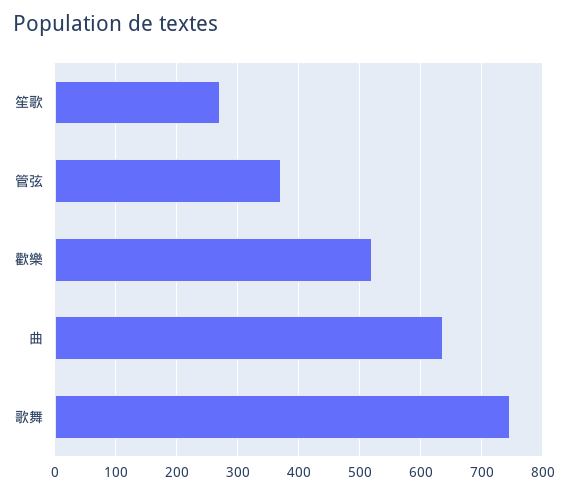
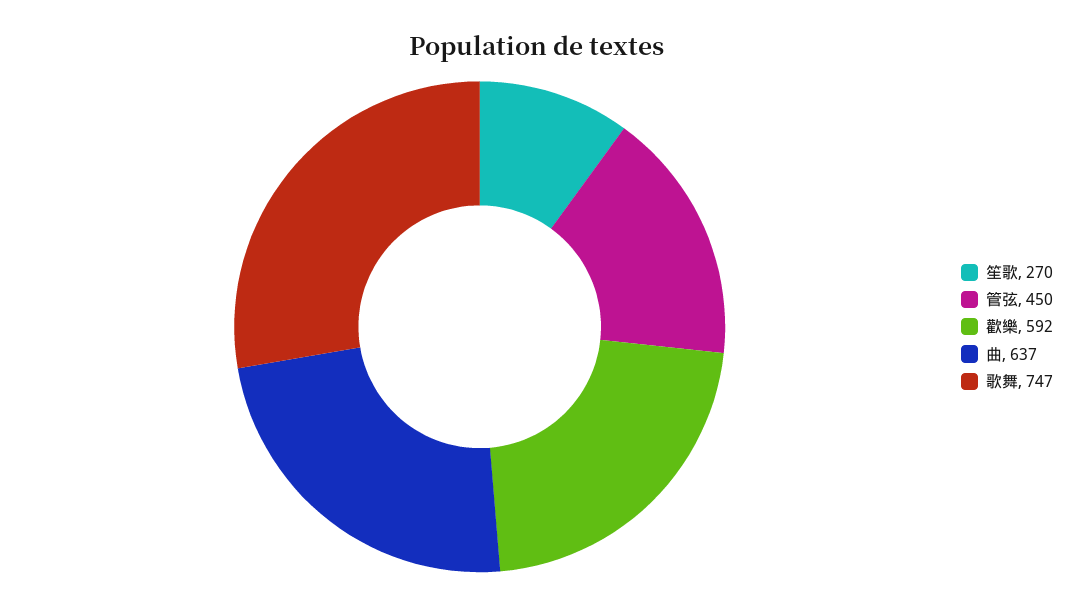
管弦: 370 -> 450
歡樂: 520 -> 592

